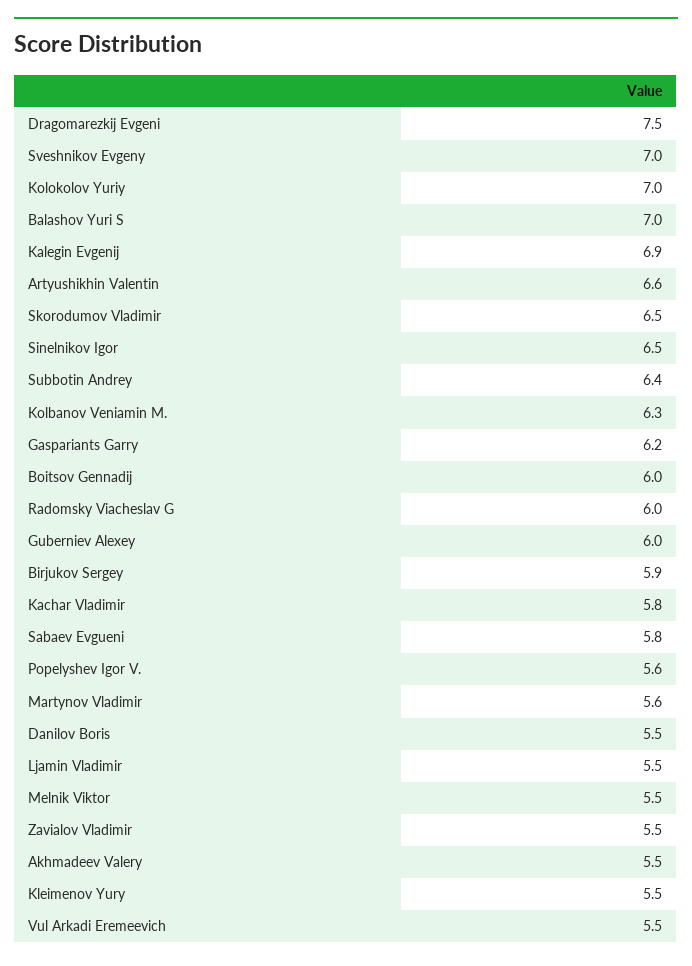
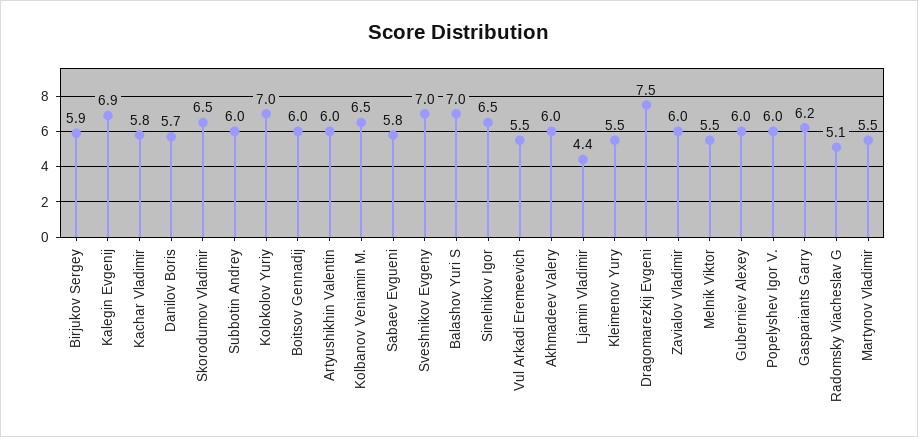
Artyushikhin Valentin: 6.6 -> 6
Subbotin Andrey: 6.4 -> 6
Kolbanov Veniamin M.: 6.3 -> 6.5
Radomsky Viacheslav G: 6 -> 5.1
Popelyshev Igor V.: 5.6 -> 6
Martynov Vladimir: 5.6 -> 5.5
Danilov Boris: 5.5 -> 5.7
Ljamin Vladimir: 5.5 -> 4.4
Zavialov Vladimir: 5.5 -> 6
Akhmadeev Valery: 5.5 -> 6

